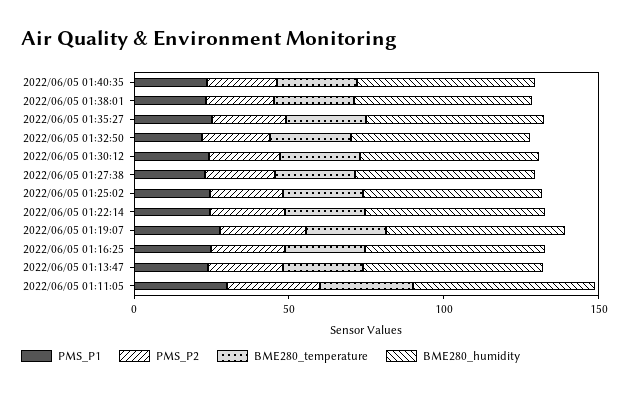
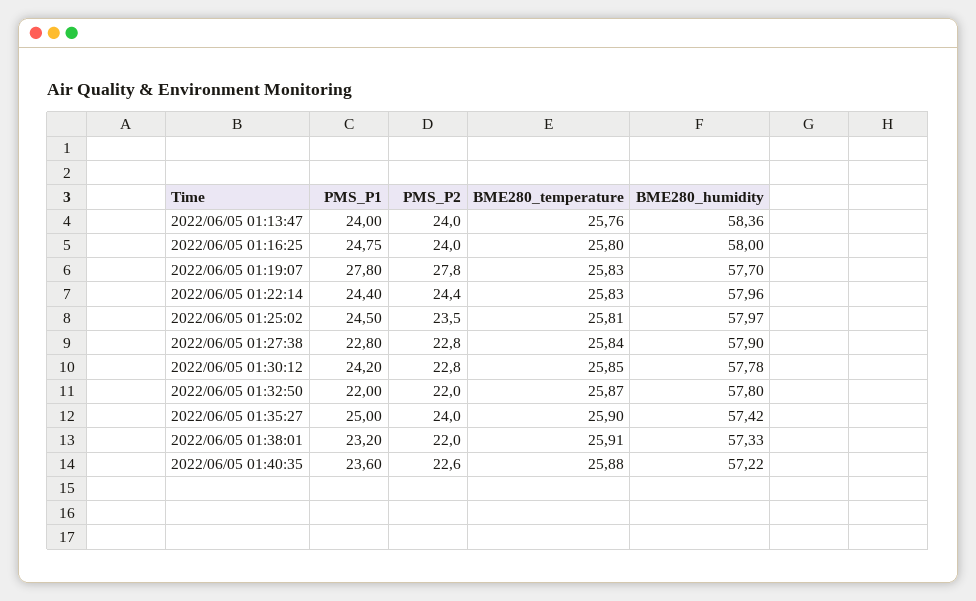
PMS_P1, 2022/06/05 01:11:05: 30 -> none
PMS_P2, 2022/06/05 01:11:05: 30 -> none
BME280_temperature, 2022/06/05 01:11:05: 30 -> none
BME280_humidity, 2022/06/05 01:11:05: 60 -> none

